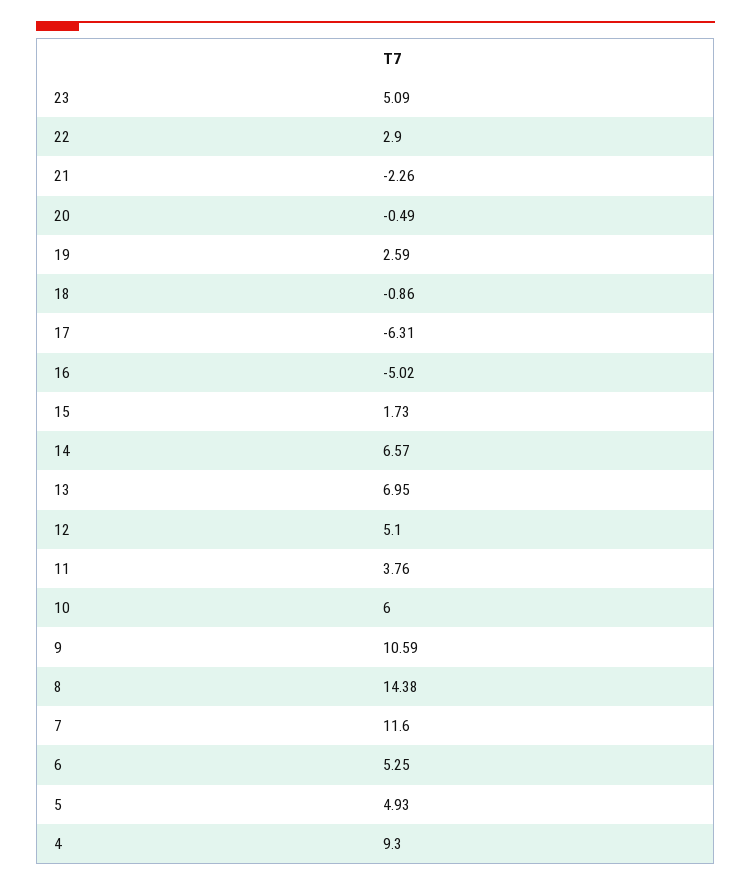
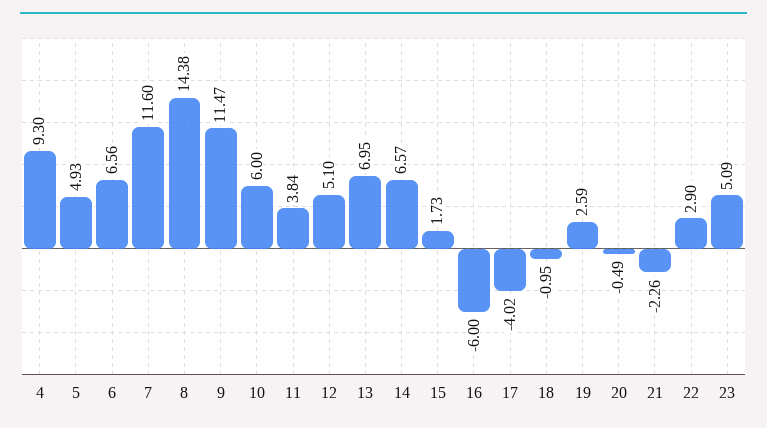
18: -0.86 -> -0.95
17: -6.31 -> -4.02
16: -5.02 -> -6
11: 3.76 -> 3.84
9: 10.59 -> 11.47
6: 5.25 -> 6.56

